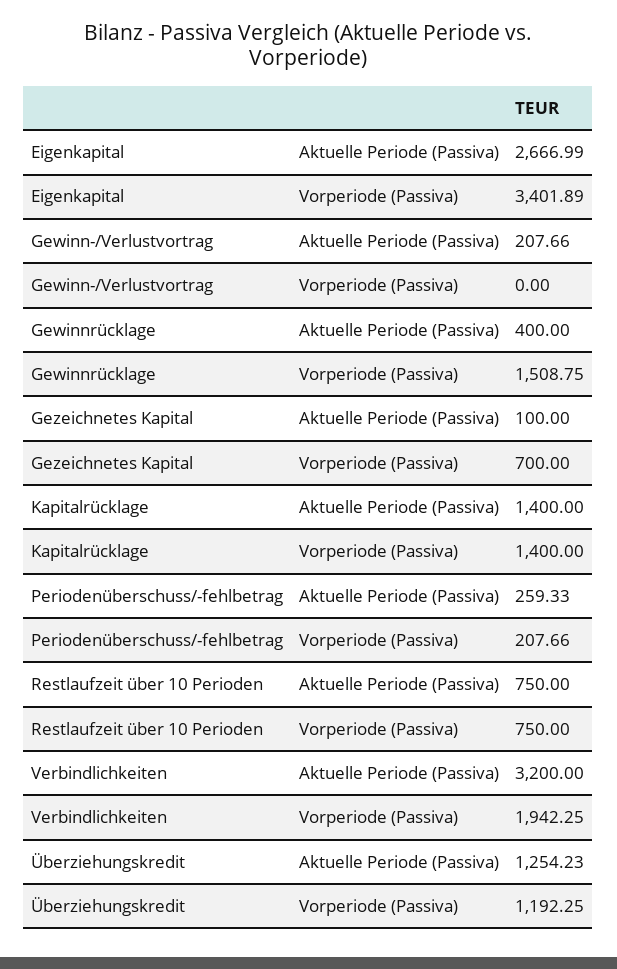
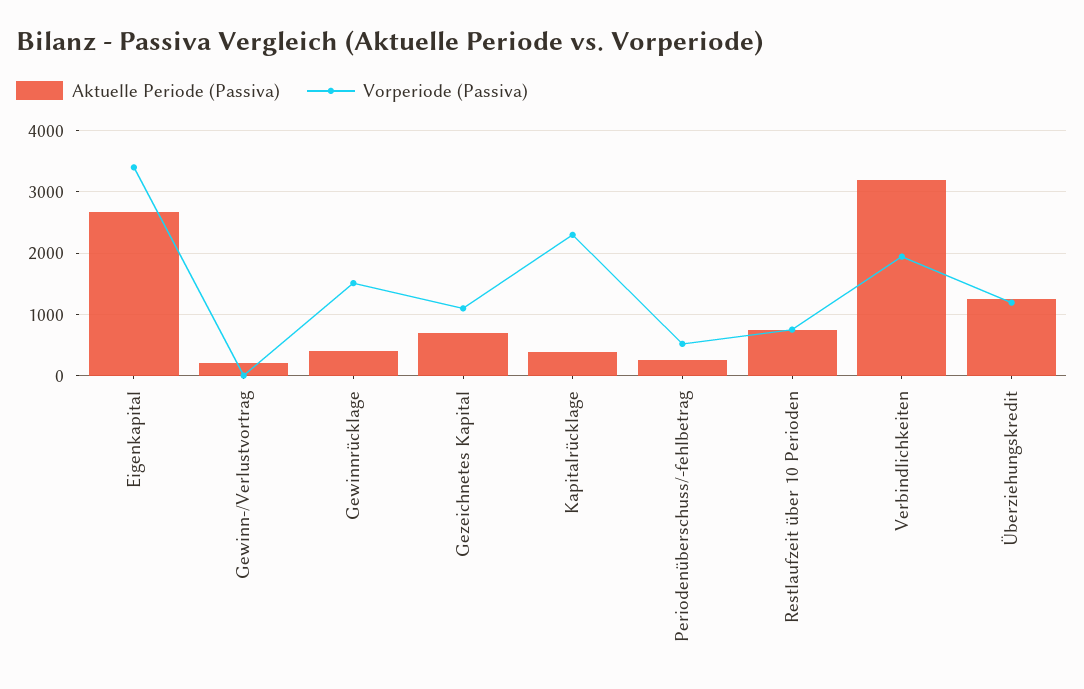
Aktuelle Periode (Passiva), Gezeichnetes Kapital: 100 -> 700
Vorperiode (Passiva), Gezeichnetes Kapital: 700 -> 1100
Aktuelle Periode (Passiva), Kapitalrücklage: 1400 -> 400
Vorperiode (Passiva), Kapitalrücklage: 1400 -> 2300
Vorperiode (Passiva), Periodenüberschuss/-fehlbetrag: 207.66 -> 500

